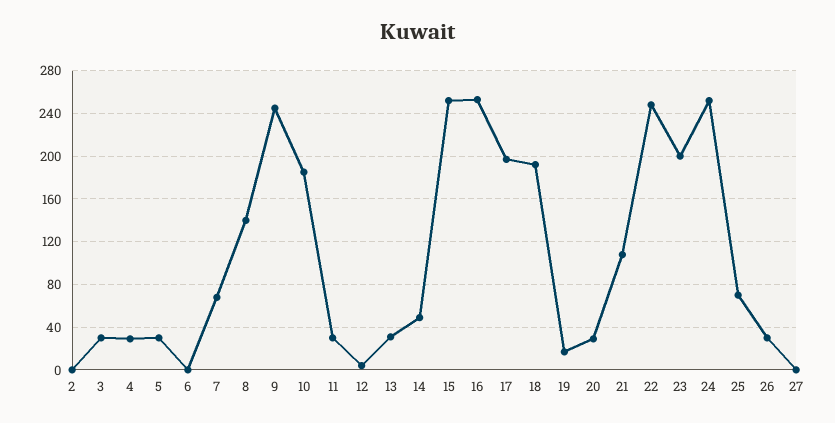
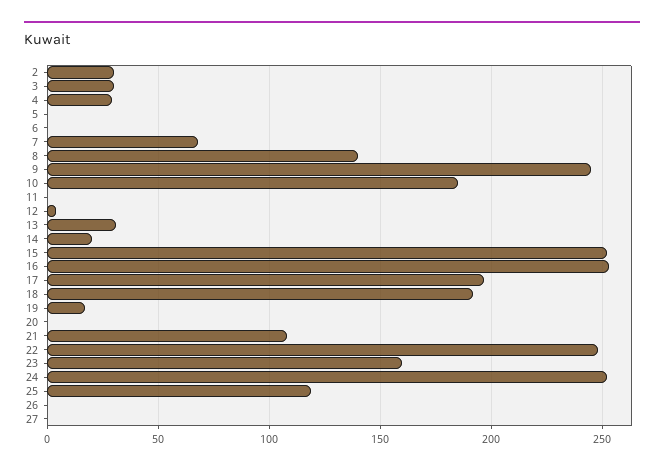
2: 0 -> 30
5: 30 -> 0
11: 30 -> 0
14: 50 -> 20
20: 30 -> 0
23: 200 -> 160
25: 70 -> 120
26: 30 -> 0

